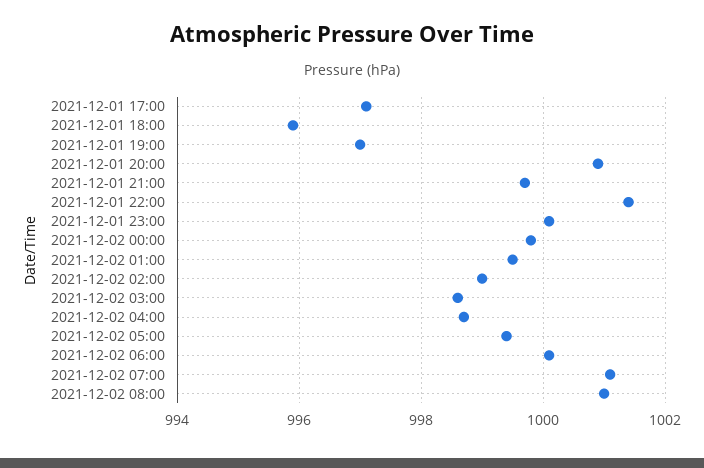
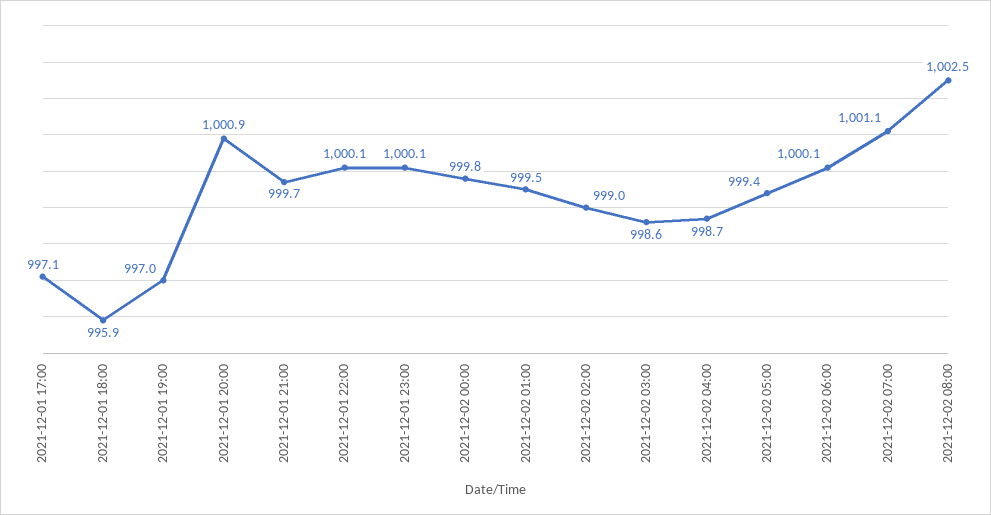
2021-12-01 22:00: 1001.5 -> 1000.1
2021-12-02 08:00: 1001 -> 1002.5

